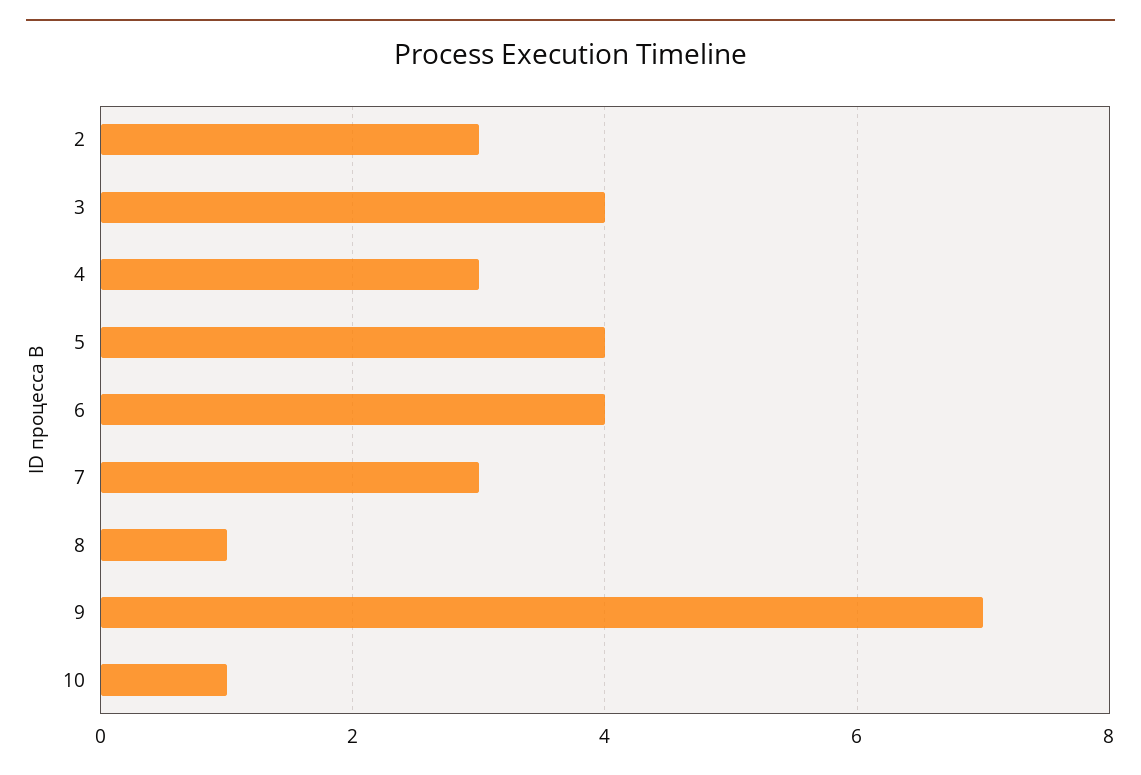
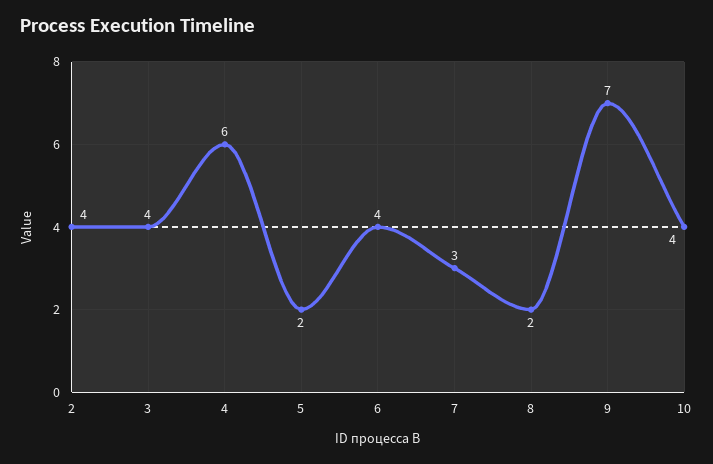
2: 3 -> 4
4: 3 -> 6
5: 4 -> 2
8: 1 -> 2
10: 1 -> 4

